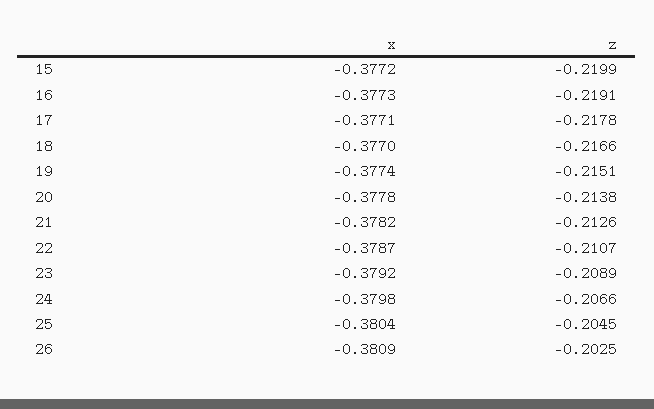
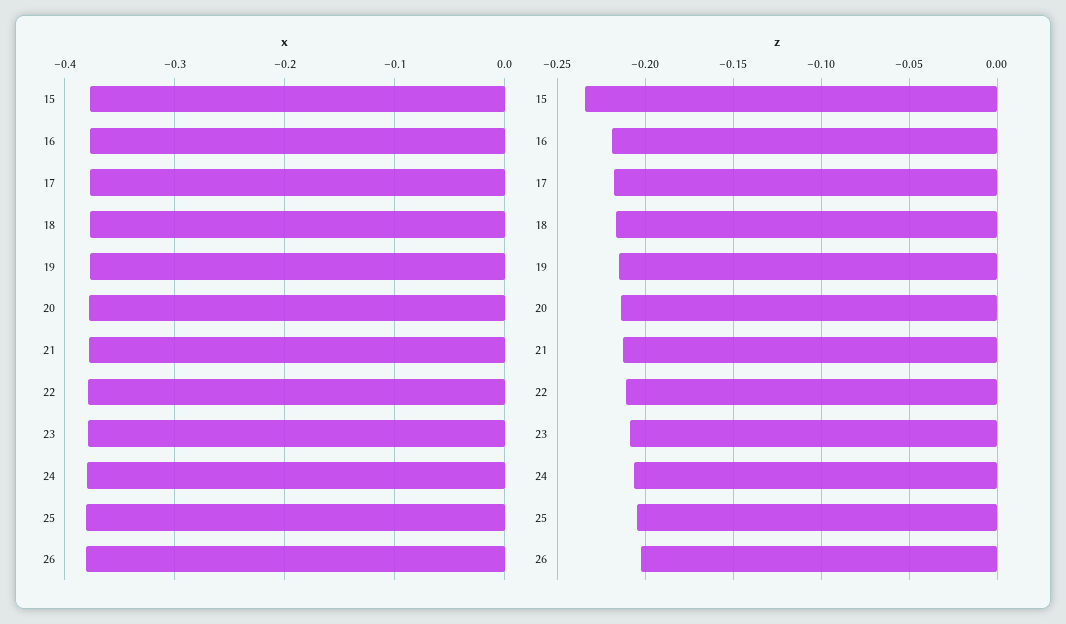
z, 15: -0.2199 -> -0.235

